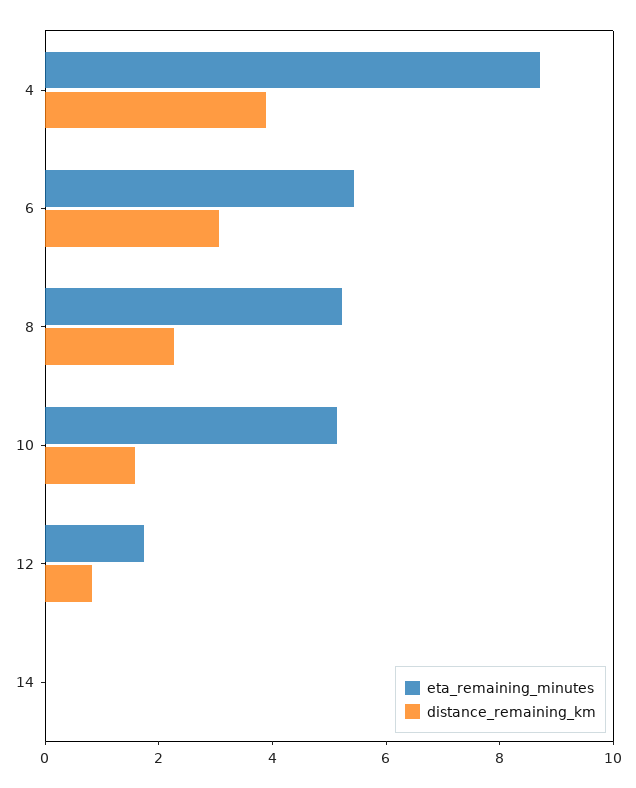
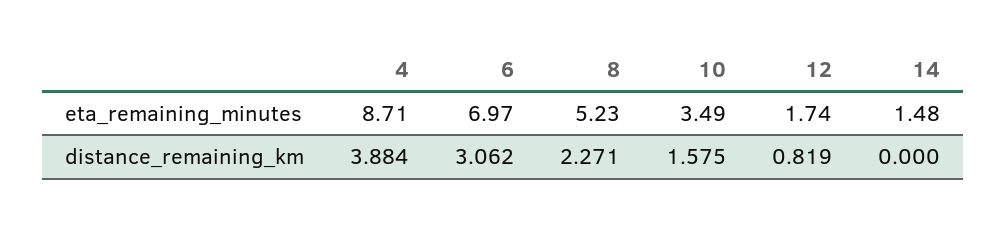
eta_remaining_minutes, 6: 5.5 -> 6.97
eta_remaining_minutes, 10: 5 -> 3.49
eta_remaining_minutes, 14: 0 -> 1.48

